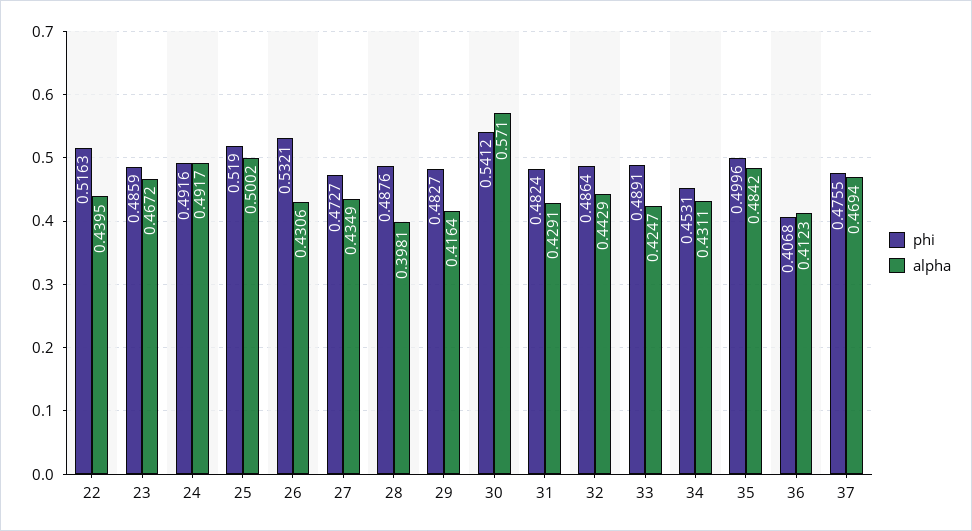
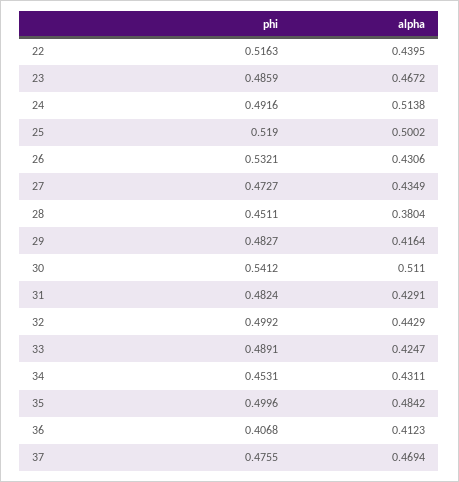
alpha, 24: 0.4917 -> 0.5138
phi, 28: 0.4876 -> 0.4511
alpha, 28: 0.3981 -> 0.3804
alpha, 30: 0.571 -> 0.511
phi, 32: 0.4864 -> 0.4992

